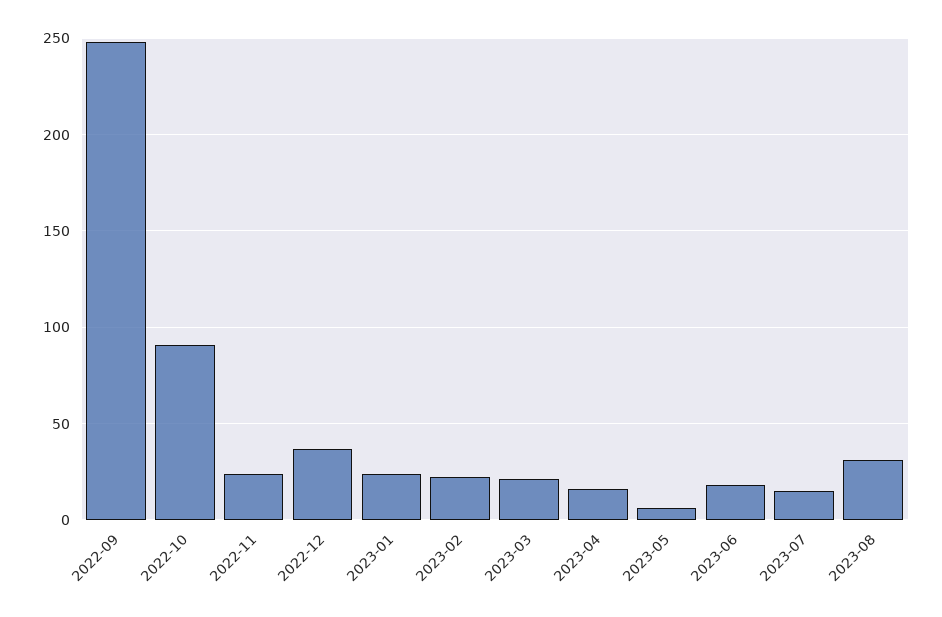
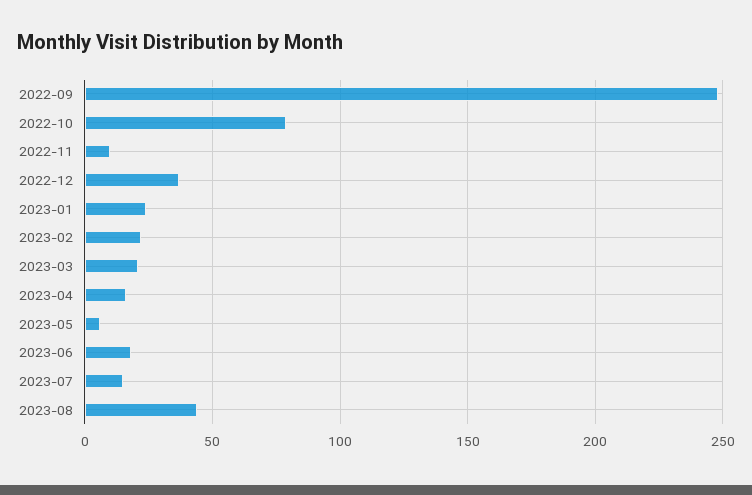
2022-10: 90 -> 80
2022-11: 25 -> 10
2023-08: 30 -> 45

